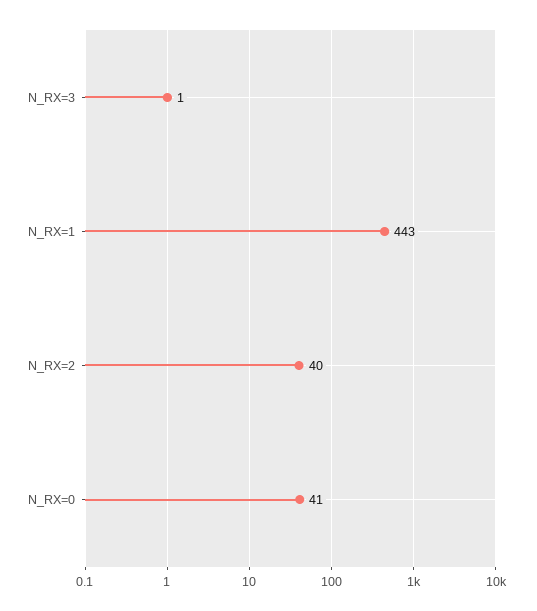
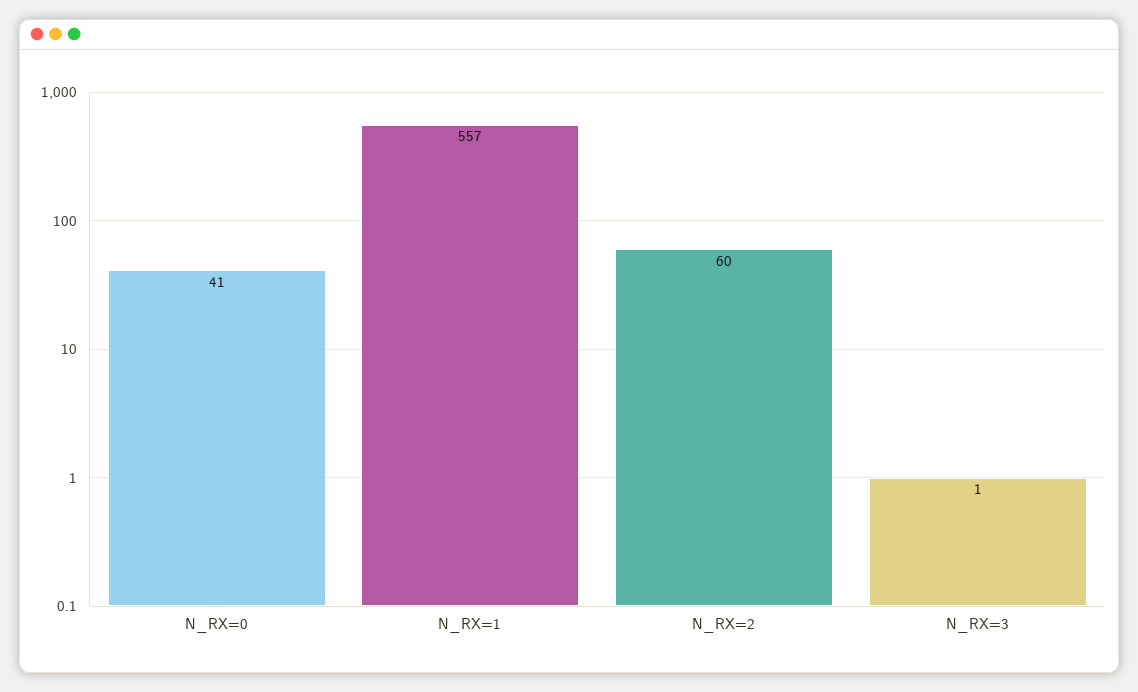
N_RX=1: 443 -> 557
N_RX=2: 40 -> 60

